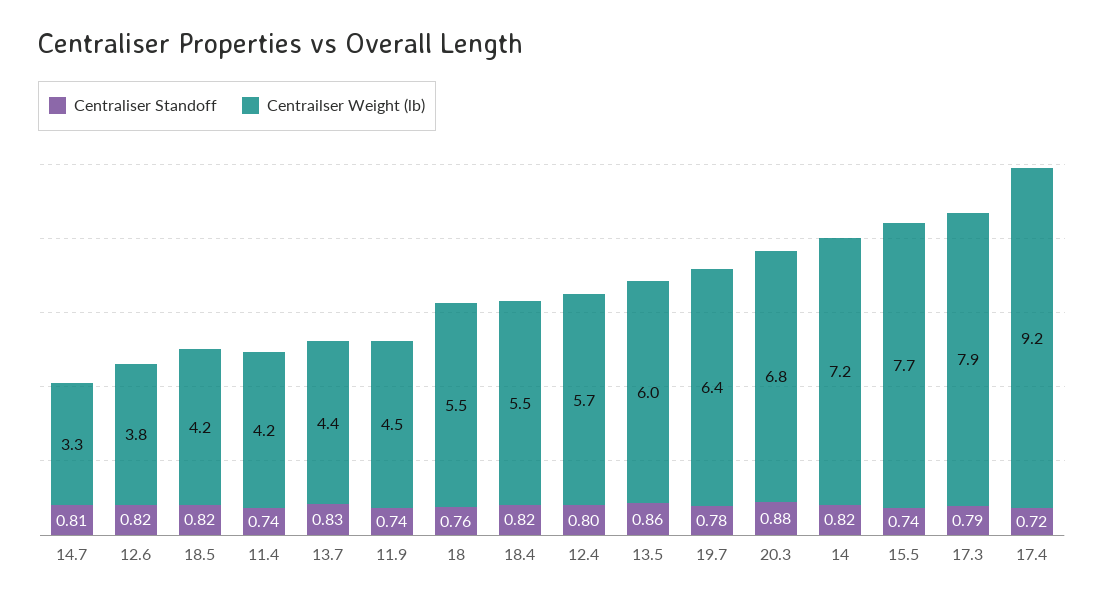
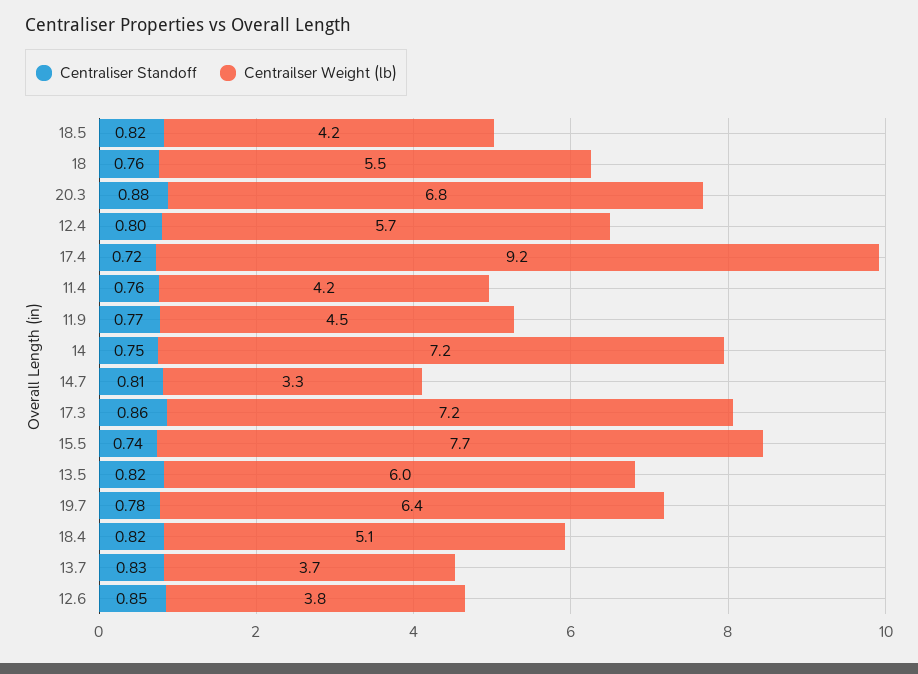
Centraliser Standoff, 12.6: 0.82 -> 0.85
Centraliser Standoff, 11.4: 0.74 -> 0.76
Centrailser Weight (lb), 13.7: 4.4 -> 3.7
Centraliser Standoff, 11.9: 0.74 -> 0.77
Centrailser Weight (lb), 18.4: 5.5 -> 5.1
Centraliser Standoff, 13.5: 0.86 -> 0.82
Centraliser Standoff, 14: 0.82 -> 0.75
Centraliser Standoff, 17.3: 0.79 -> 0.86
Centrailser Weight (lb), 17.3: 7.9 -> 7.2

